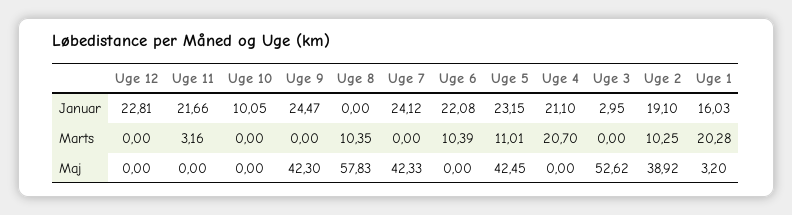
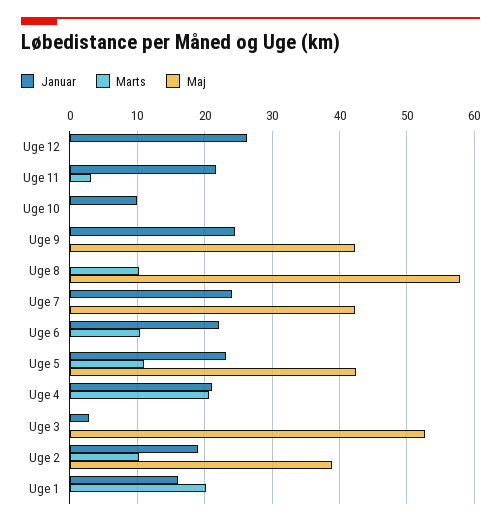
Januar, Uge 12: 22.81 -> 26
Maj, Uge 1: 3.2 -> 0

